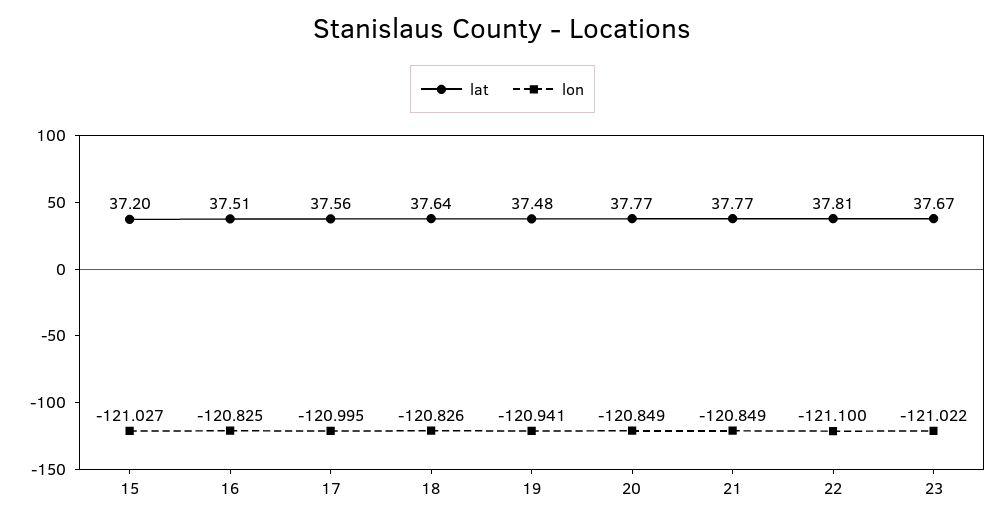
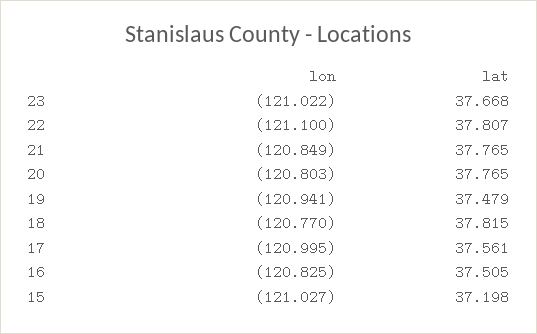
lat, 18: 37.64 -> 37.815
lon, 18: -120.826 -> -120.77
lon, 20: -120.849 -> -120.803

